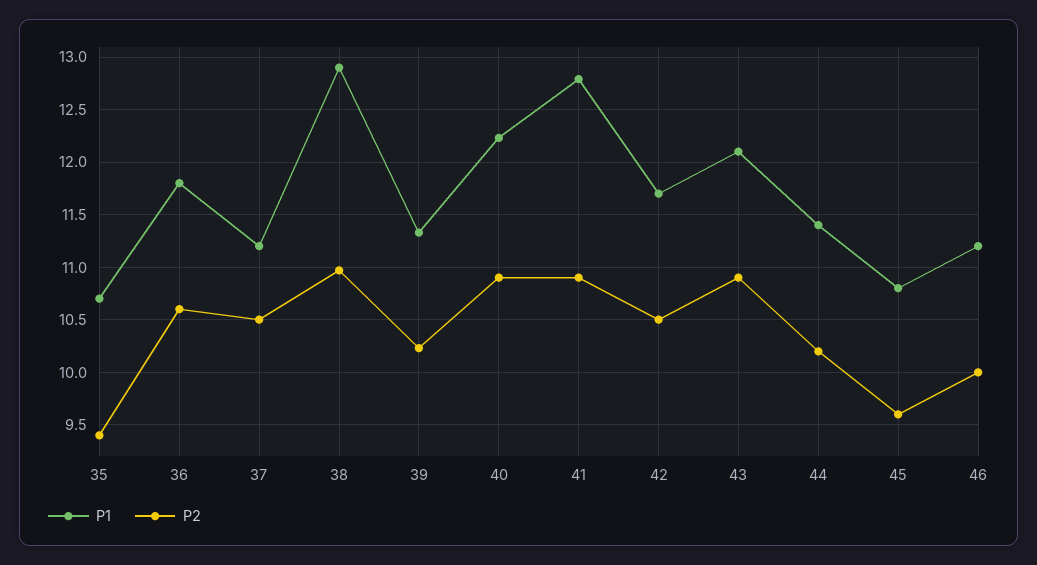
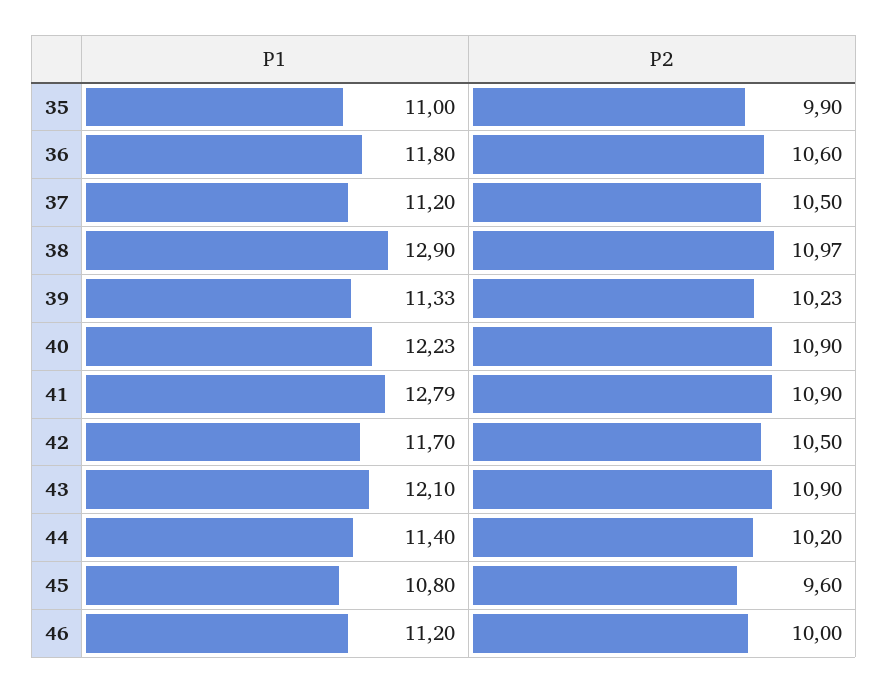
P1, 35: 10.7 -> 11
P2, 35: 9.4 -> 9.9

